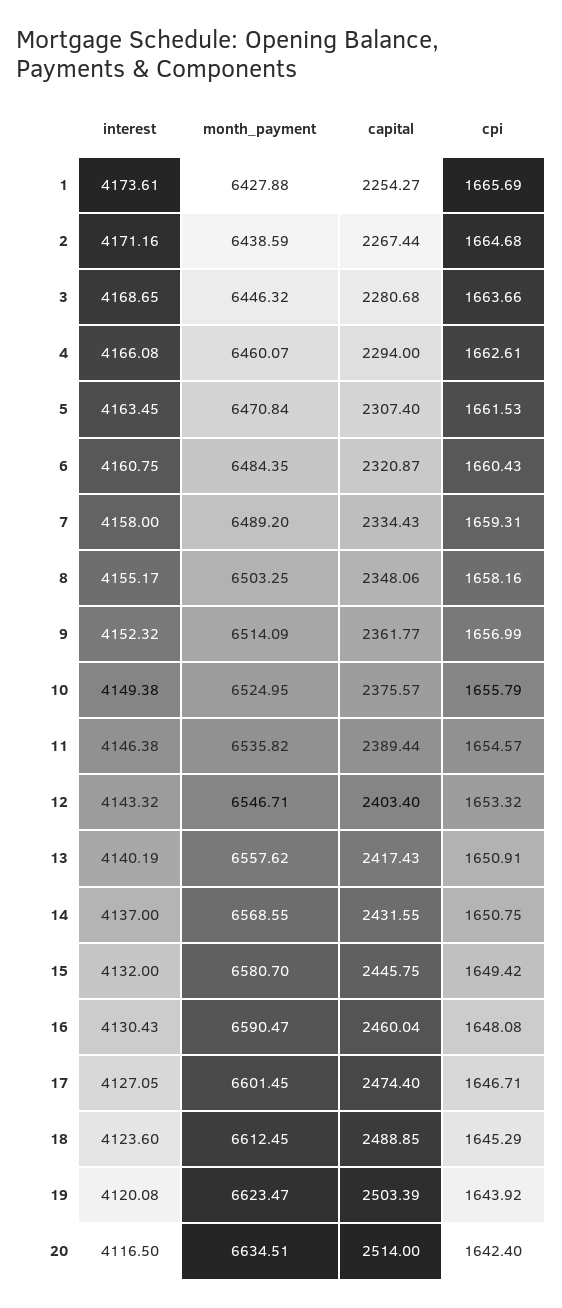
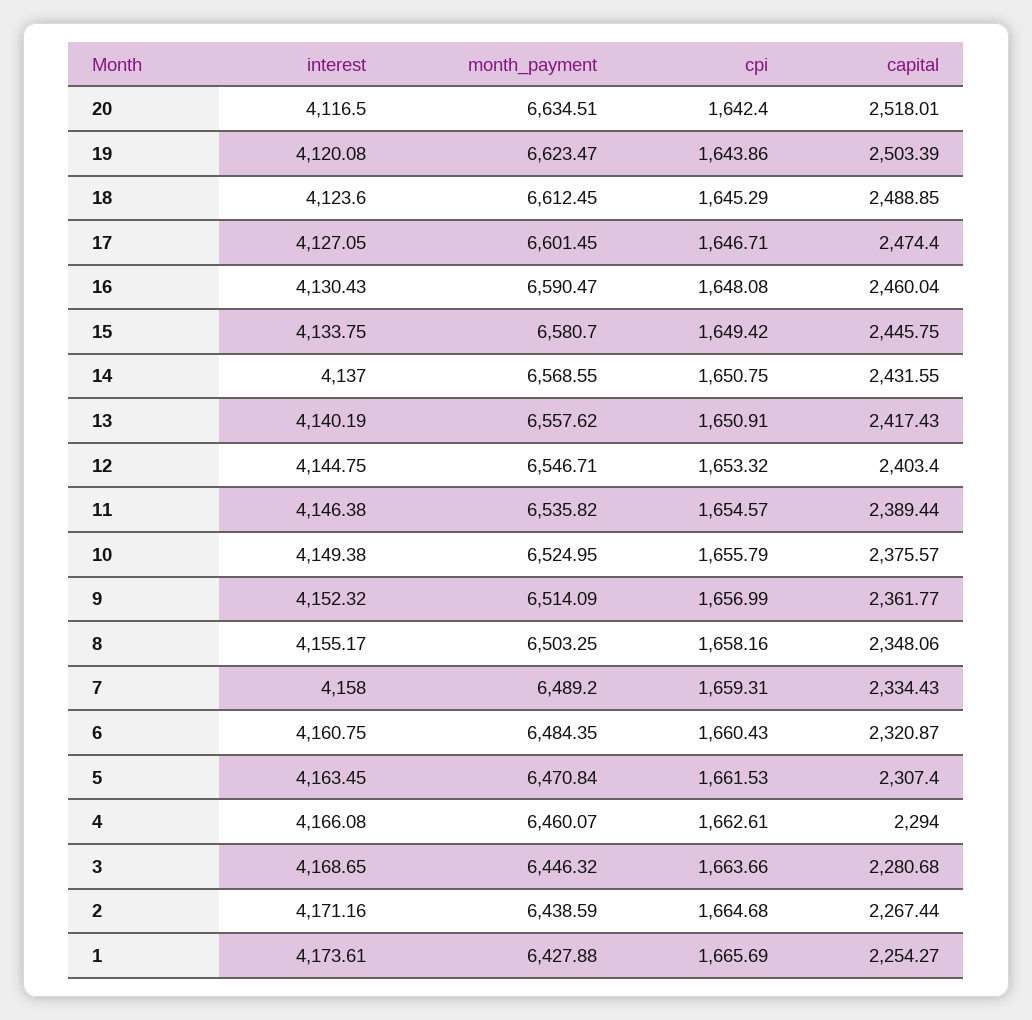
interest, 12: 4143.32 -> 4144.75
interest, 15: 4132 -> 4133.75
cpi, 19: 1643.92 -> 1643.86
capital, 20: 2514 -> 2518.01

